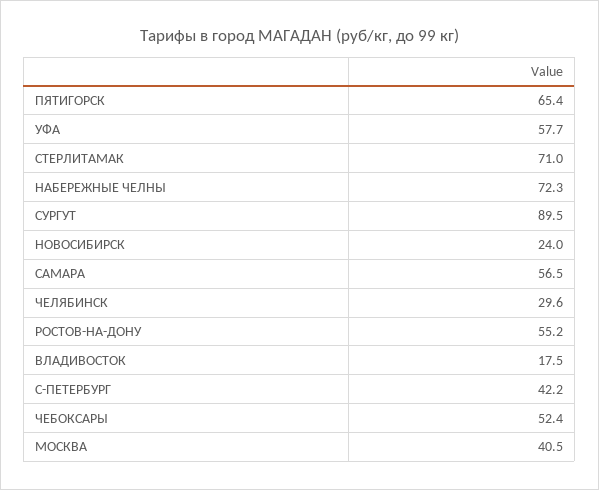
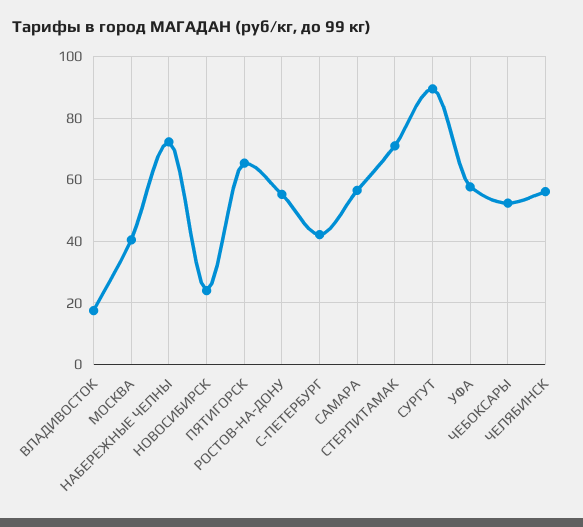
ЧЕЛЯБИНСК: 29.6 -> 56

